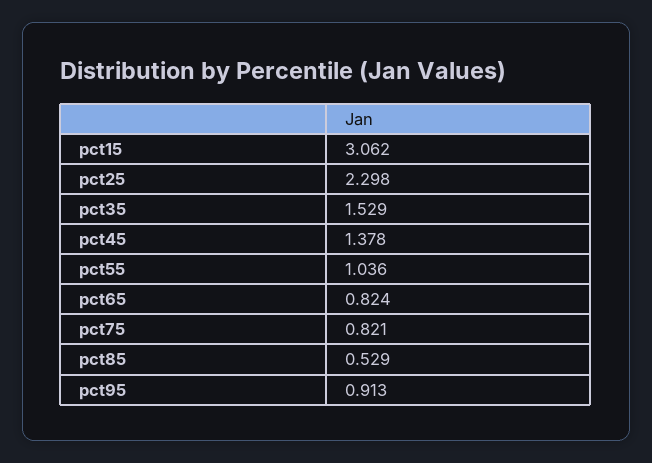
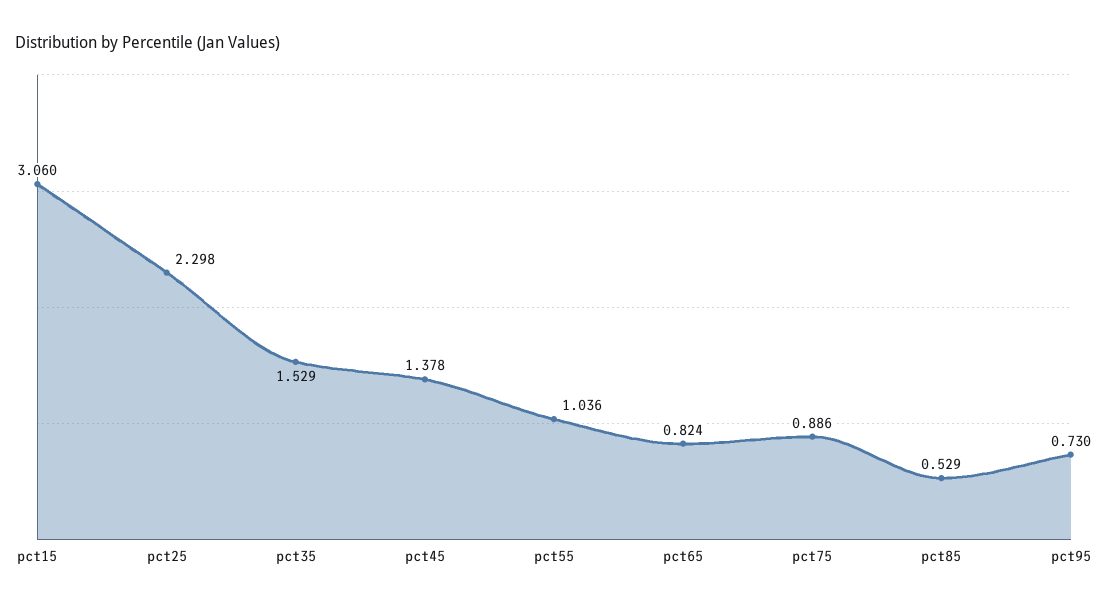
pct15: 3.062 -> 3.06
pct75: 0.821 -> 0.886
pct95: 0.913 -> 0.73

